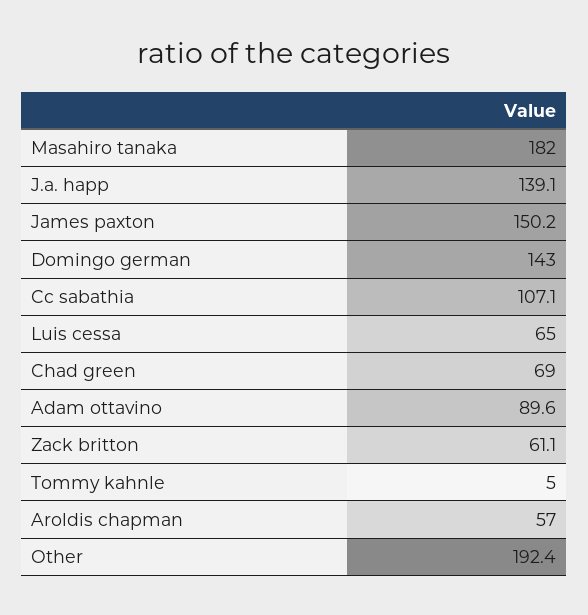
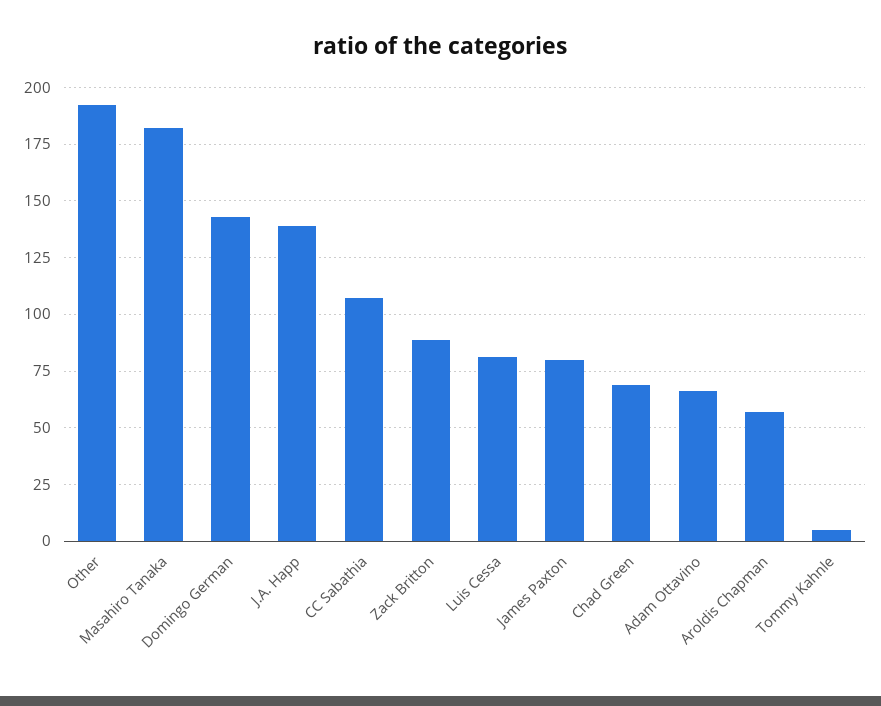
James paxton: 150.2 -> 80
Luis cessa: 65 -> 80
Adam ottavino: 89.6 -> 65
Zack britton: 61.1 -> 90

